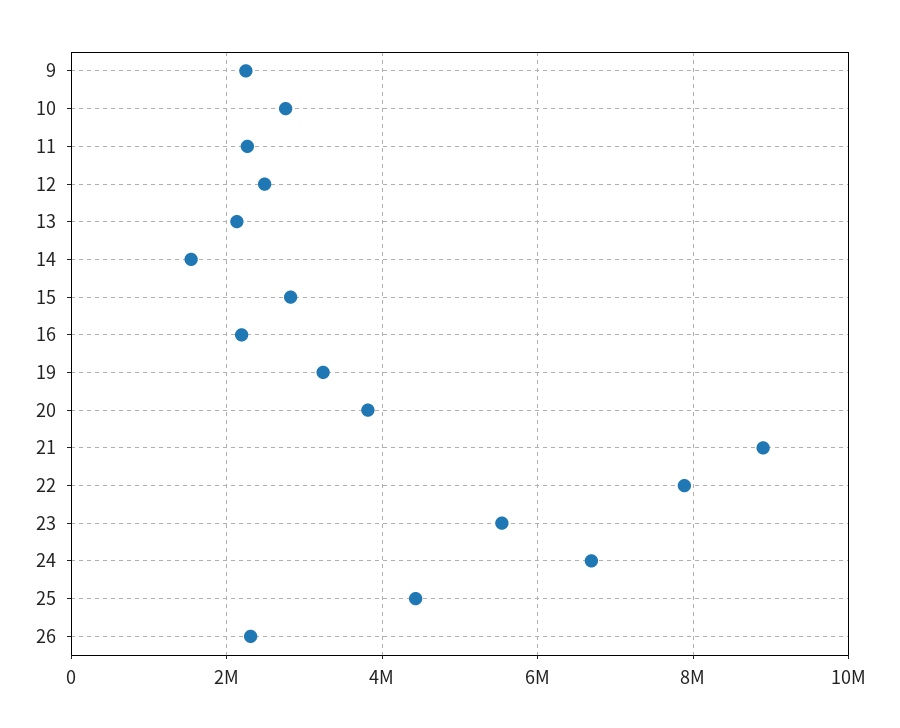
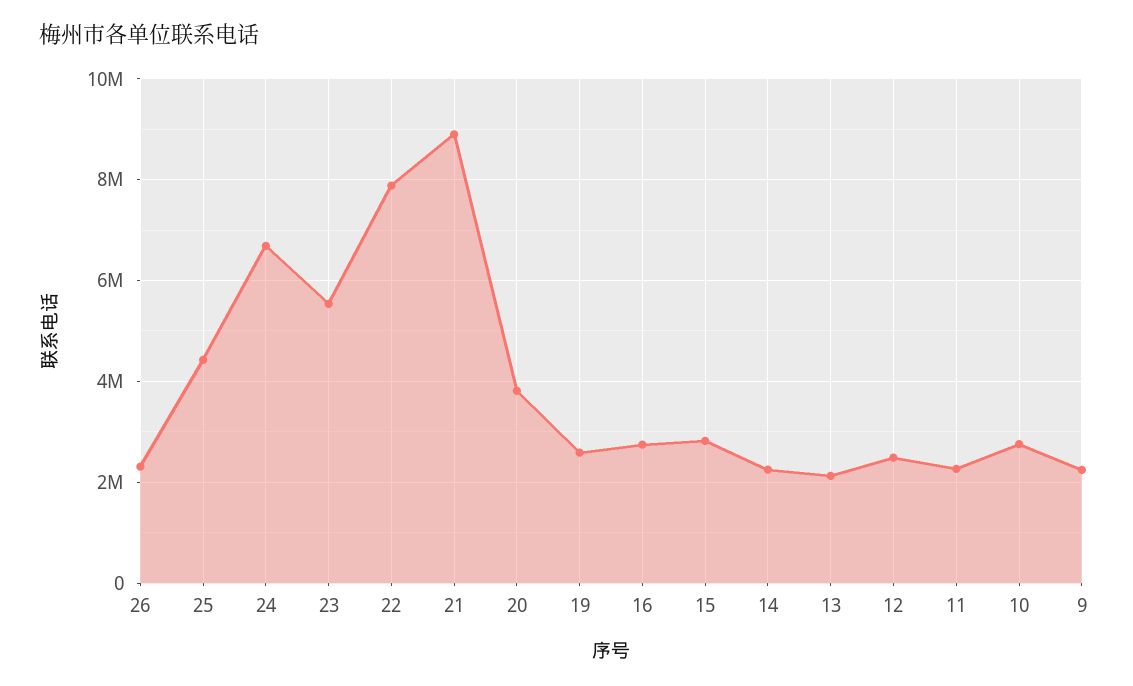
14: 1600000 -> 2200000
16: 2200000 -> 2800000
19: 3200000 -> 2600000

